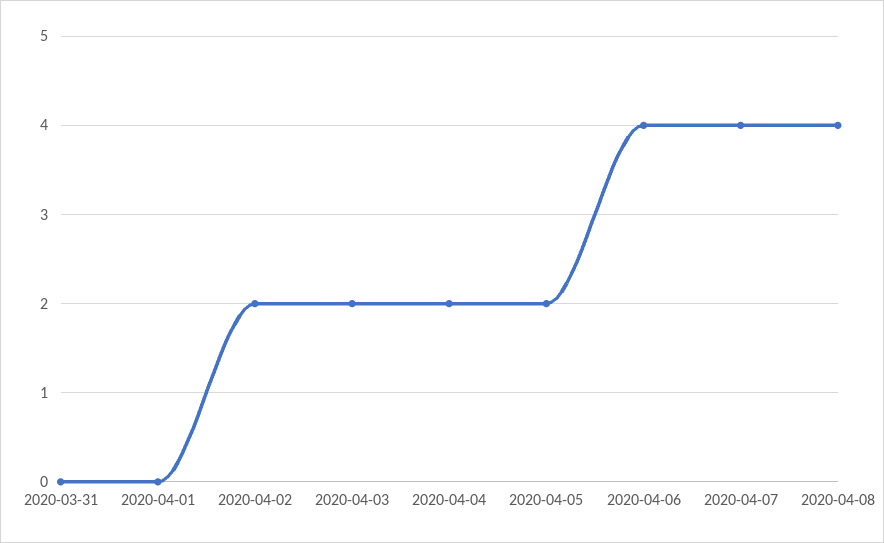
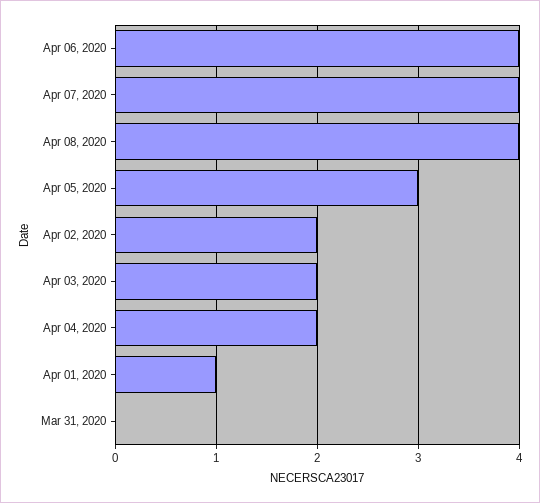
2020-04-01: 0 -> 1
2020-04-05: 2 -> 3

